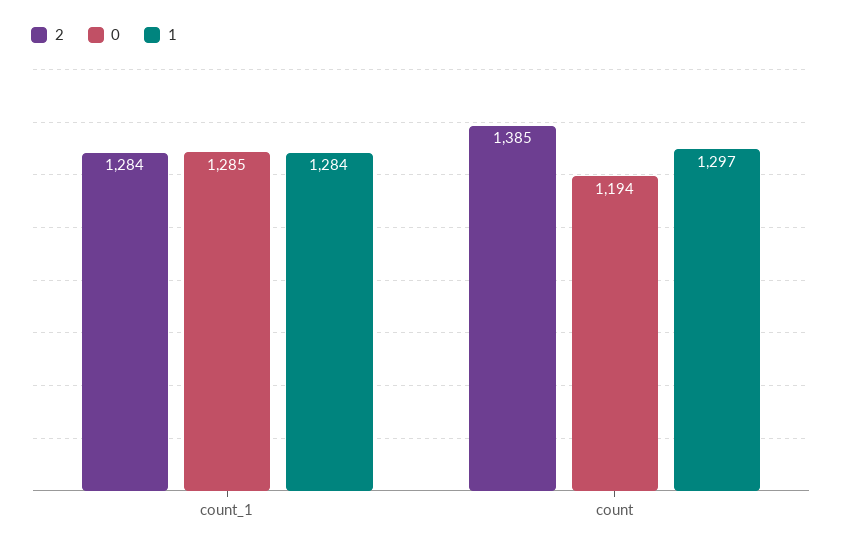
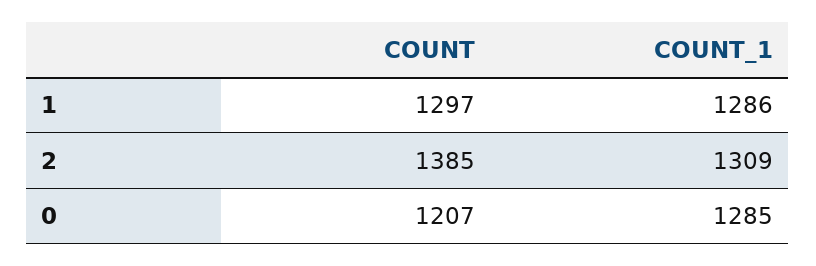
2, count_1: 1284 -> 1309
1, count_1: 1284 -> 1286
0, count: 1194 -> 1207

